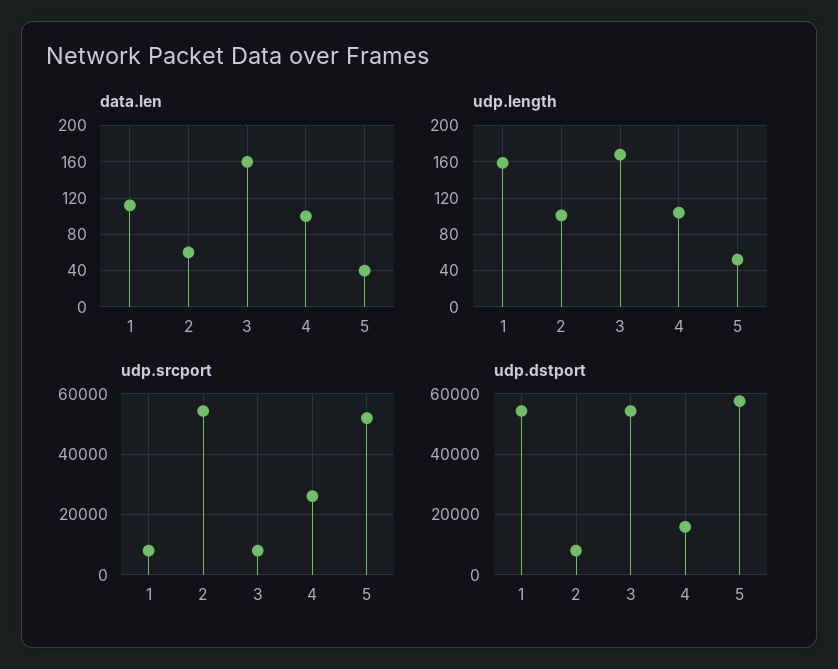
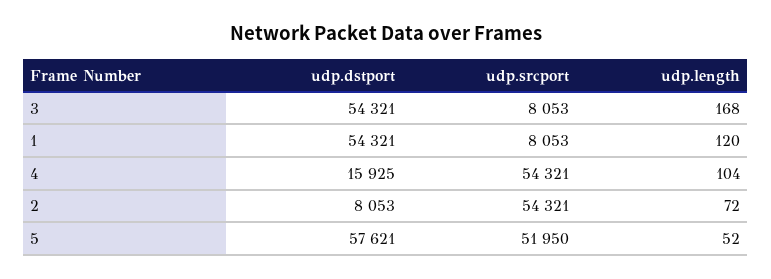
data.len, 1: 110 -> none
data.len, 2: 60 -> none
data.len, 3: 160 -> none
data.len, 4: 100 -> none
data.len, 5: 40 -> none
udp.length, 1: 160 -> 120
udp.length, 2: 100 -> 72
udp.srcport, 4: 26000 -> 54321

